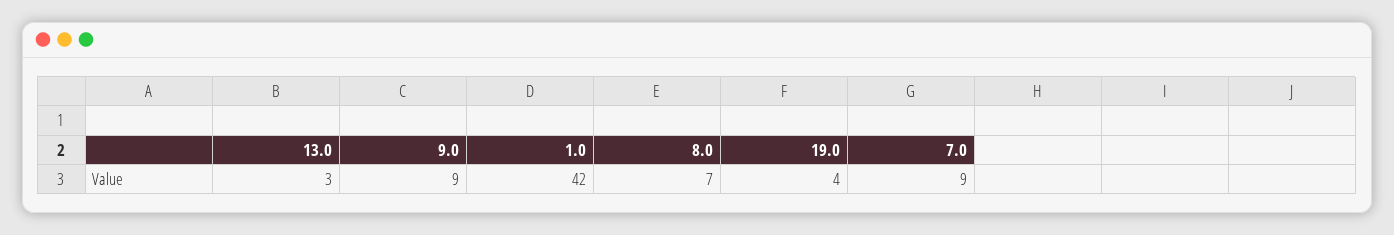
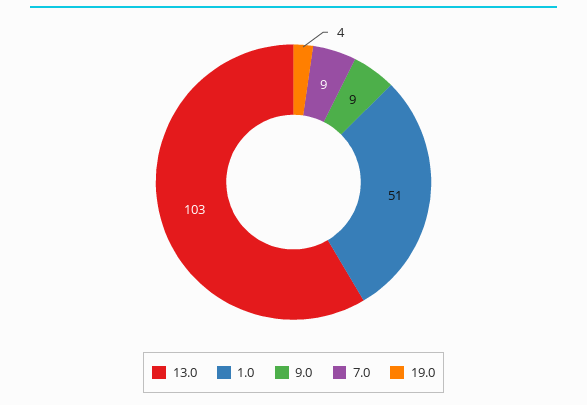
13.0: 3 -> 103
1.0: 42 -> 51
8.0: 7 -> none

